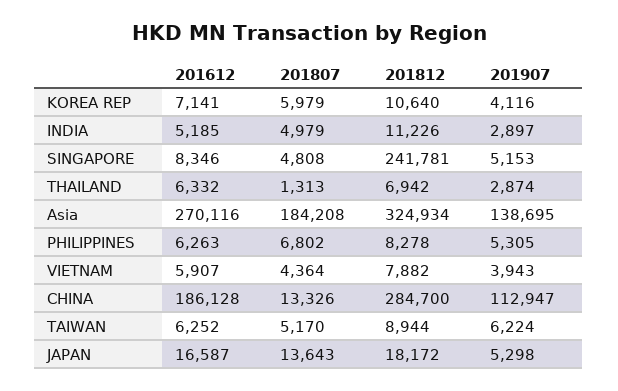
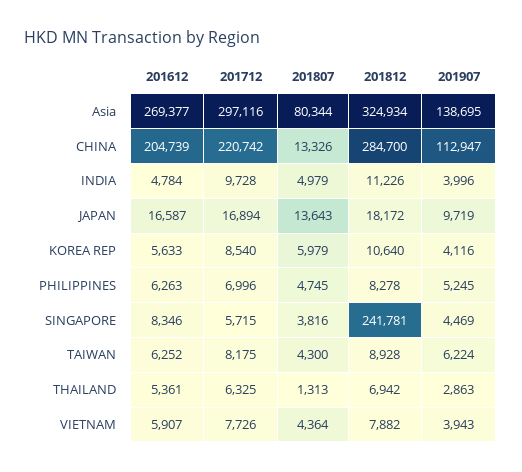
201612, KOREA REP: 7141 -> 5633
201612, INDIA: 5185 -> 4784
201907, INDIA: 2897 -> 3996
201807, SINGAPORE: 4808 -> 3816
201907, SINGAPORE: 5153 -> 4469
201612, THAILAND: 6332 -> 5361
201907, THAILAND: 2874 -> 2863
201612, Asia: 270116 -> 269377
201807, Asia: 184208 -> 80344
201807, PHILIPPINES: 6802 -> 4745
201907, PHILIPPINES: 5305 -> 5245
201612, CHINA: 186128 -> 204739
201807, TAIWAN: 5170 -> 4300
201812, TAIWAN: 8944 -> 8928
201907, JAPAN: 5298 -> 9719
201712, Asia: none -> 297116
201712, CHINA: none -> 220742
201712, INDIA: none -> 9728
201712, JAPAN: none -> 16894
201712, KOREA REP: none -> 8540
201712, PHILIPPINES: none -> 6996
201712, SINGAPORE: none -> 5715
201712, TAIWAN: none -> 8175
201712, THAILAND: none -> 6325
201712, VIETNAM: none -> 7726

